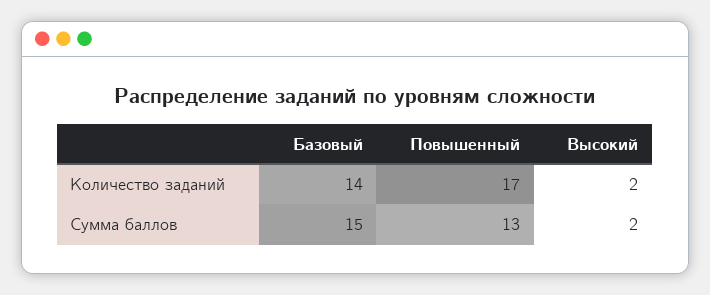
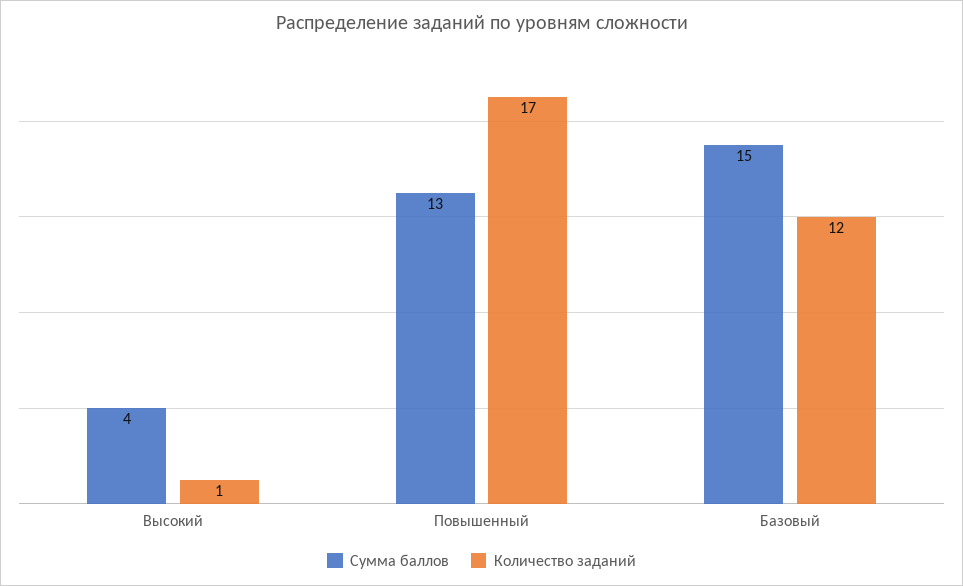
Количество заданий, Базовый: 14 -> 12
Количество заданий, Высокий: 2 -> 1
Сумма баллов, Высокий: 2 -> 4

